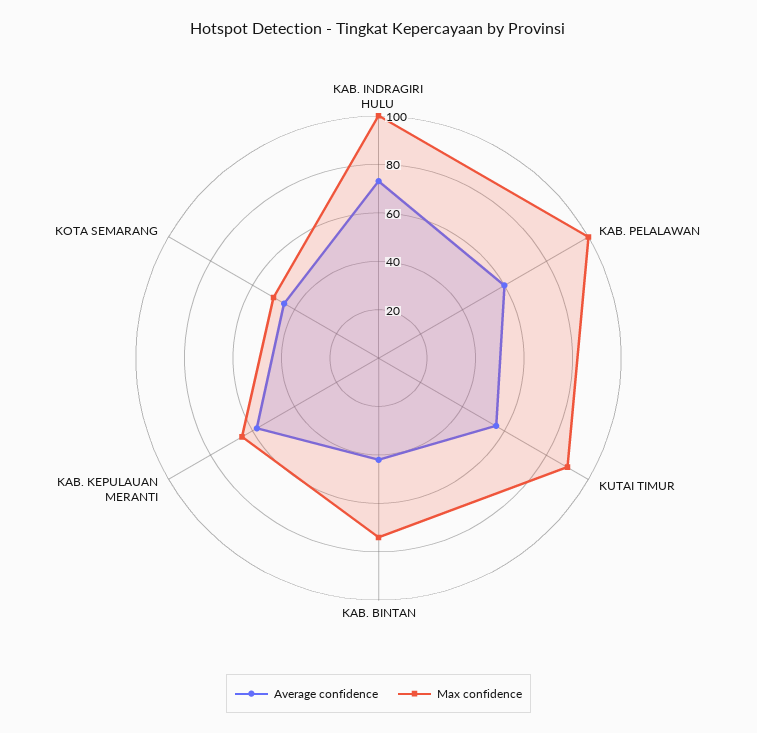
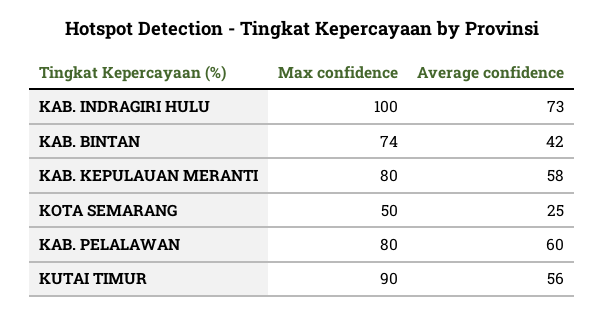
Max confidence, KAB. PELALAWAN: 100 -> 80
Max confidence, KAB. KEPULAUAN MERANTI: 65 -> 80
Average confidence, KOTA SEMARANG: 45 -> 25

